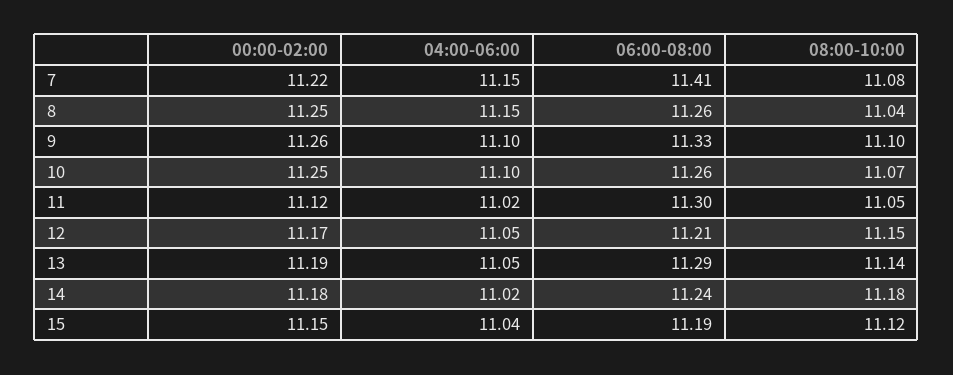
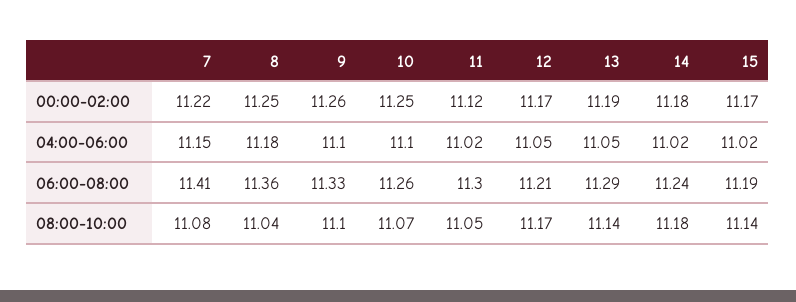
04:00-06:00, 8: 11.15 -> 11.18
06:00-08:00, 8: 11.26 -> 11.36
08:00-10:00, 12: 11.15 -> 11.17
00:00-02:00, 15: 11.15 -> 11.17
04:00-06:00, 15: 11.04 -> 11.02
08:00-10:00, 15: 11.12 -> 11.14

